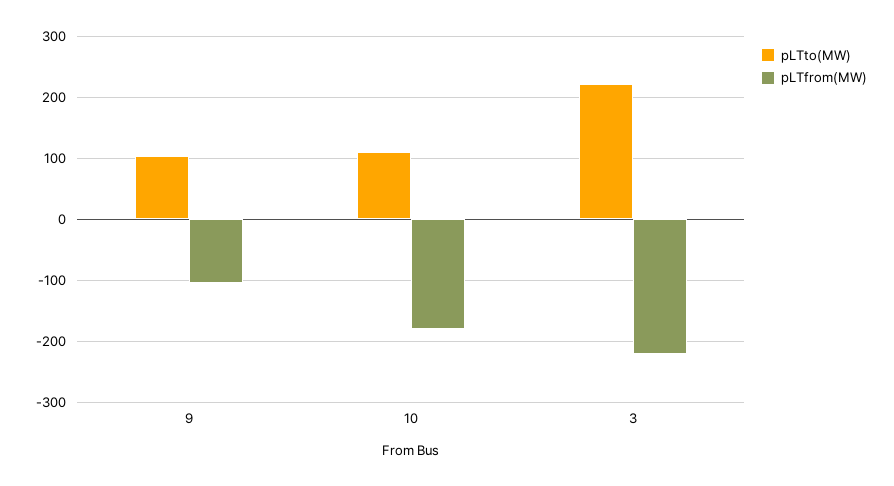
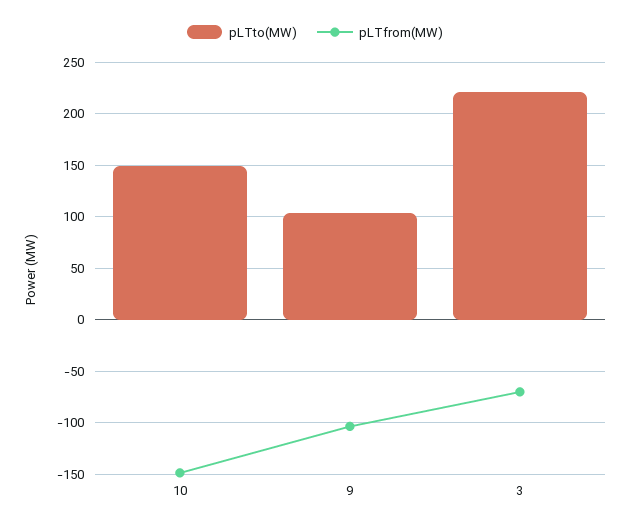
pLTto(MW), 10: 110 -> 150
pLTfrom(MW), 10: -180 -> -150
pLTfrom(MW), 3: -220 -> -70

